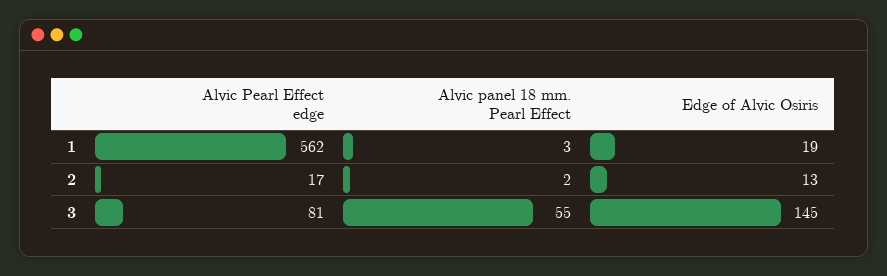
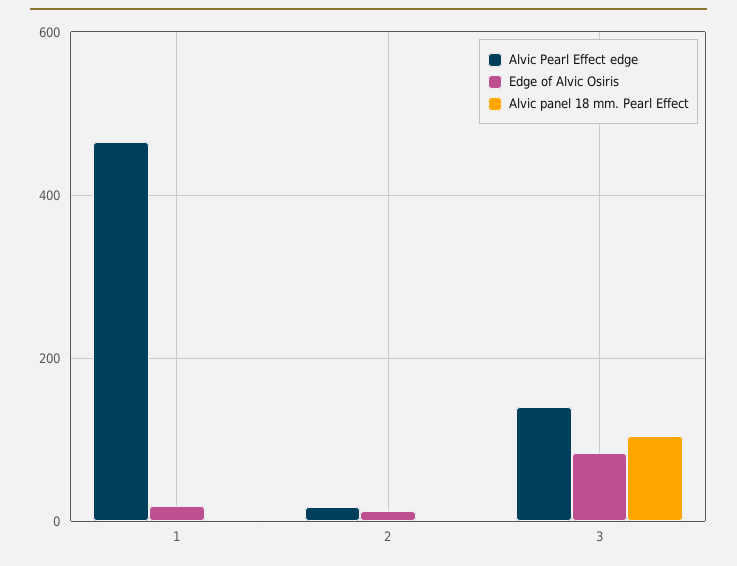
Alvic Pearl Effect edge, 1: 562 -> 460
Alvic Pearl Effect edge, 3: 81 -> 140
Alvic panel 18 mm. Pearl Effect, 3: 55 -> 100
Edge of Alvic Osiris, 3: 145 -> 80

